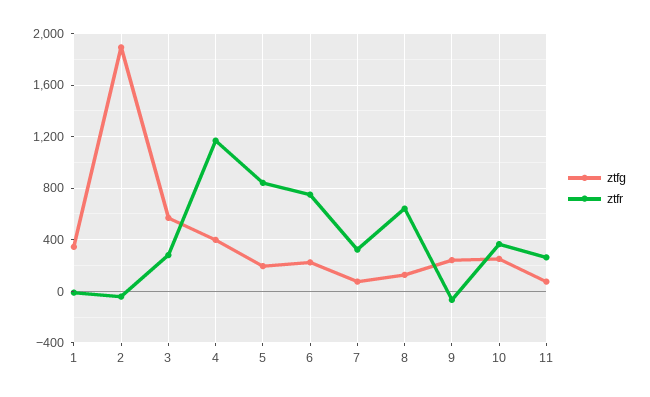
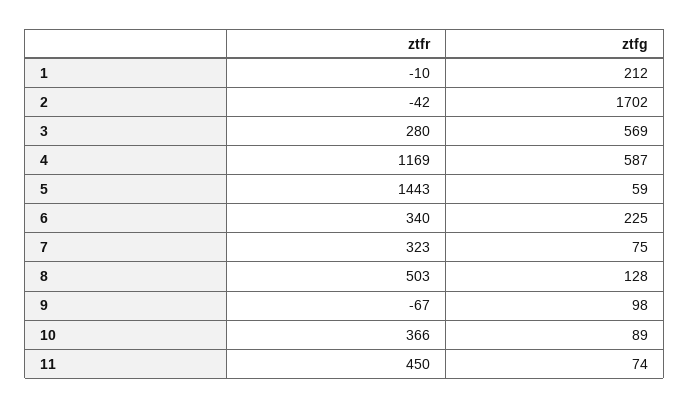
ztfg, 1: 350 -> 212
ztfg, 2: 1900 -> 1702
ztfg, 4: 400 -> 587
ztfg, 5: 200 -> 59
ztfr, 5: 850 -> 1443
ztfr, 6: 750 -> 340
ztfr, 8: 650 -> 503
ztfg, 9: 250 -> 98
ztfg, 10: 250 -> 89
ztfr, 11: 250 -> 450

